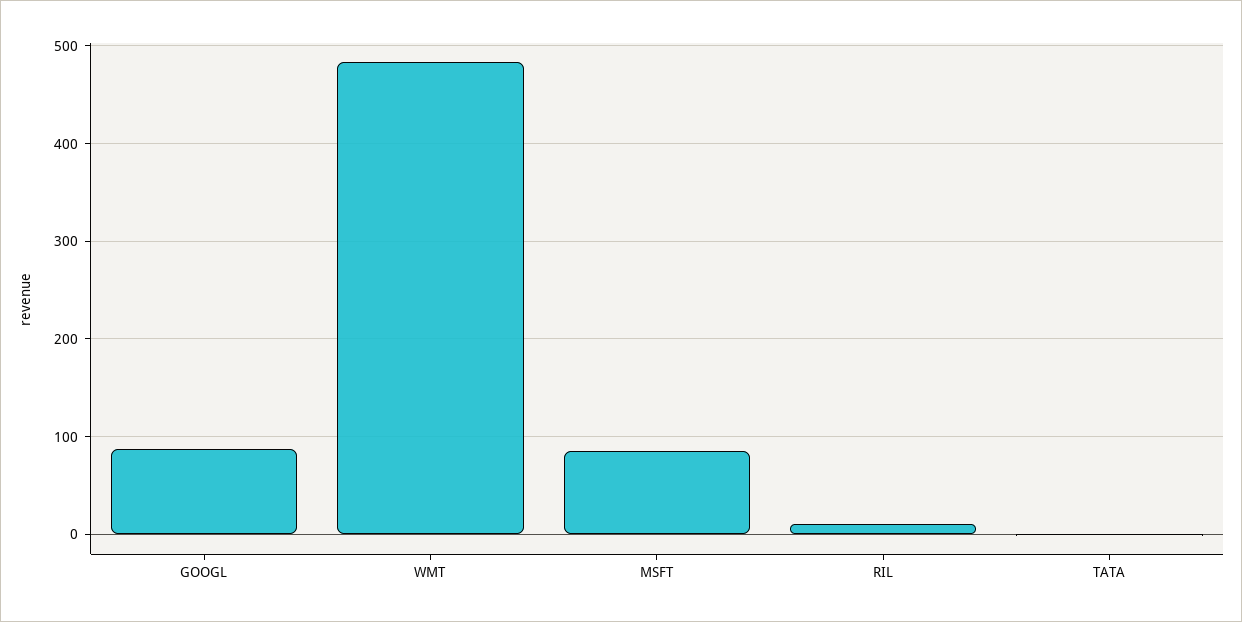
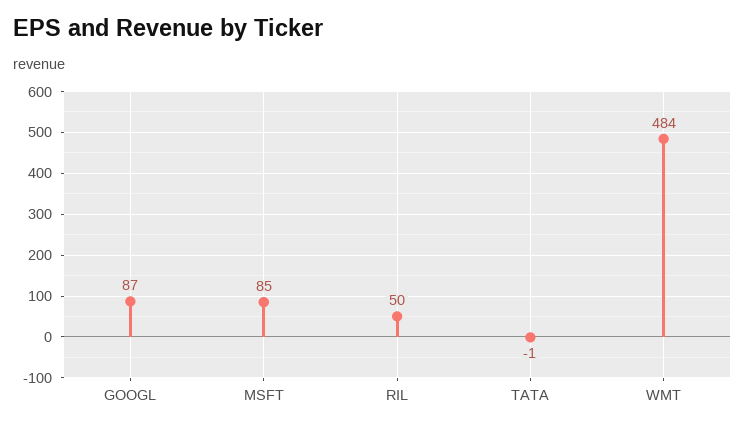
RIL: 10 -> 50

